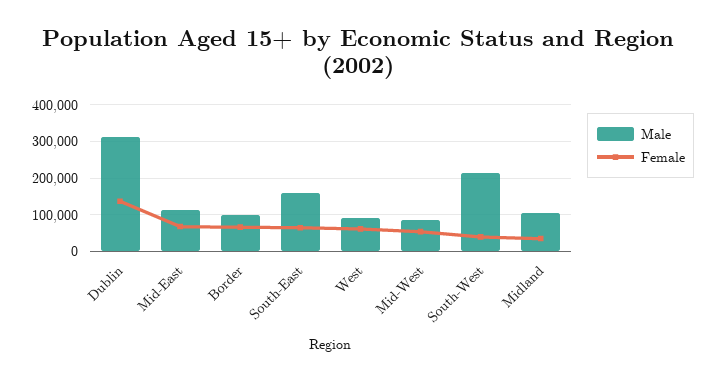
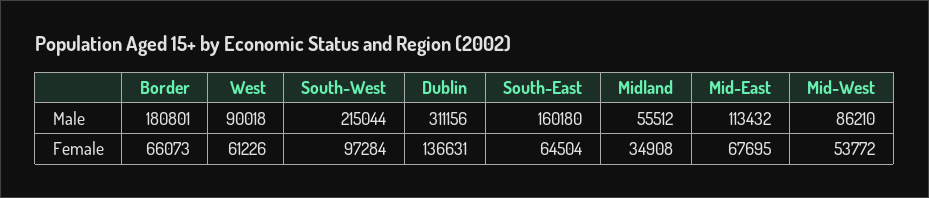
Male, Border: 100000 -> 180801
Female, South-West: 40000 -> 97284
Male, Midland: 100000 -> 55512

